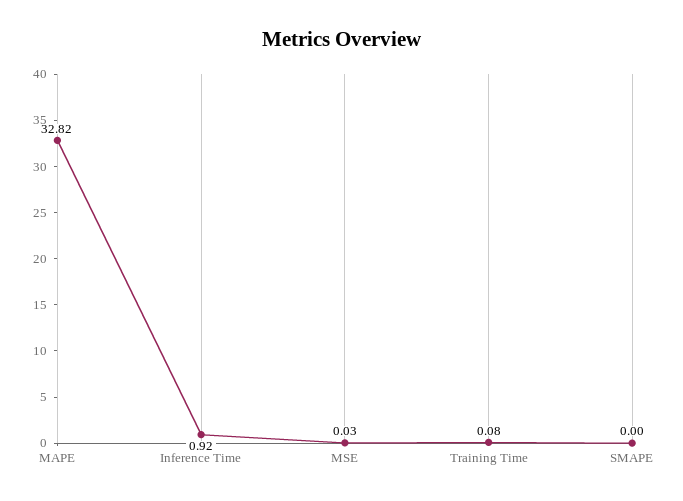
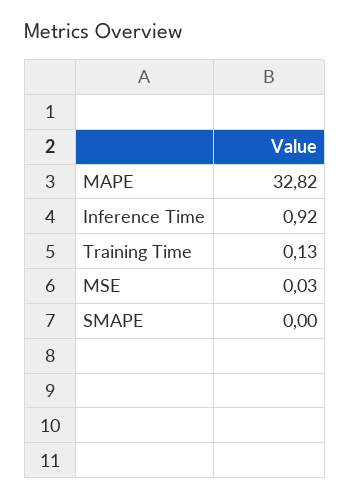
Training Time: 0.08 -> 0.13

